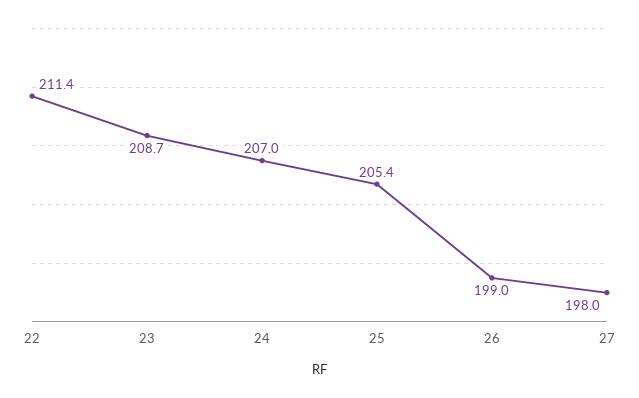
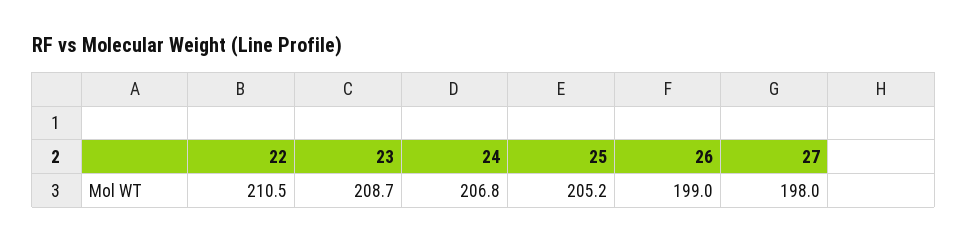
22: 211.4 -> 210.5
24: 207 -> 206.8
25: 205.4 -> 205.2

